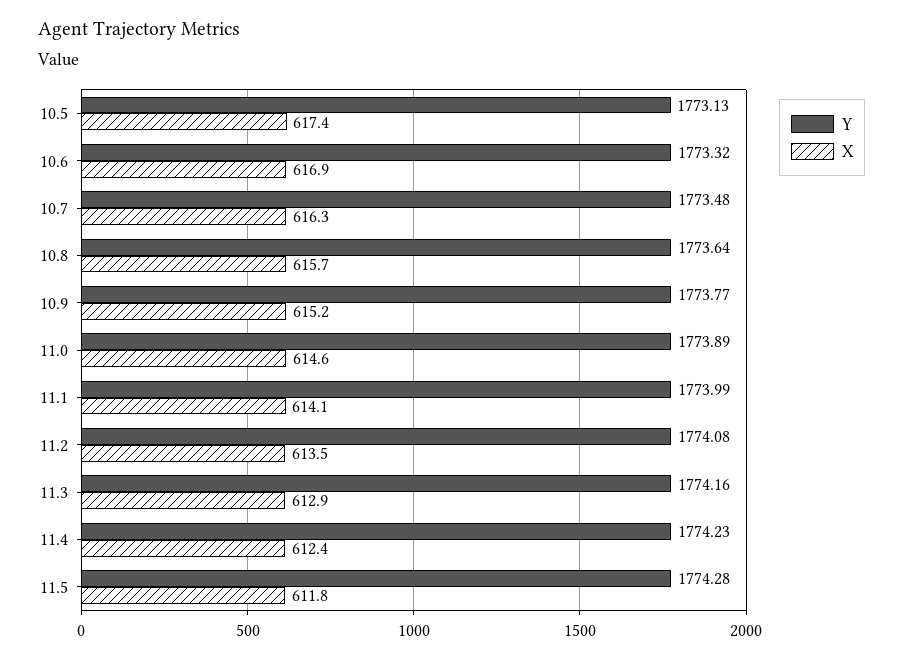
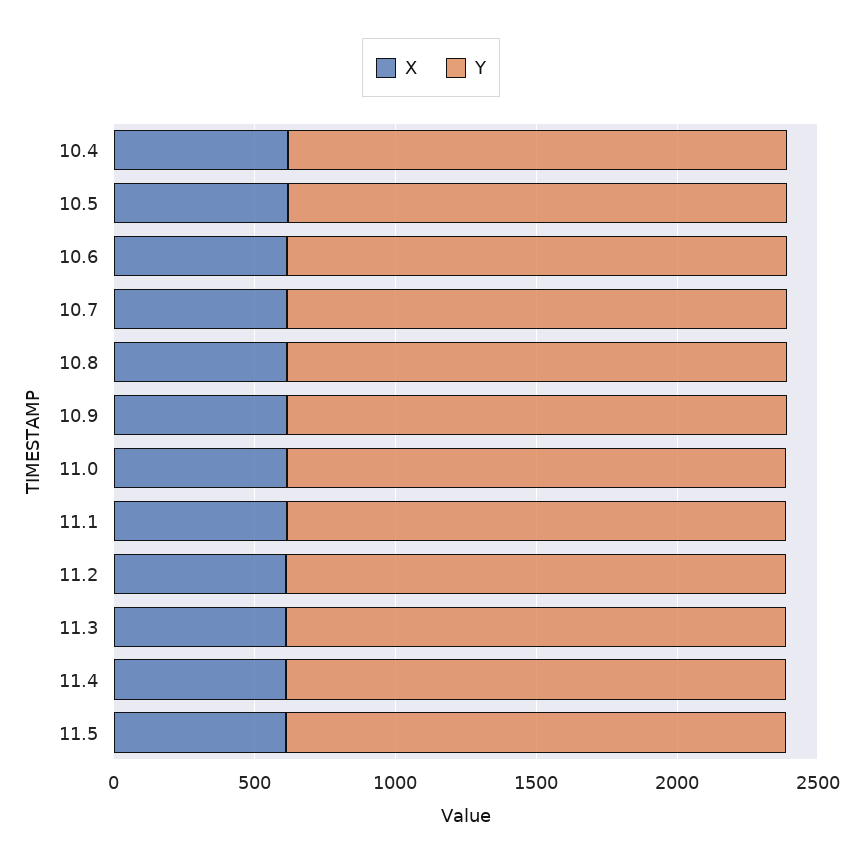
X, 10.4: none -> 600
Y, 10.4: none -> 1800

